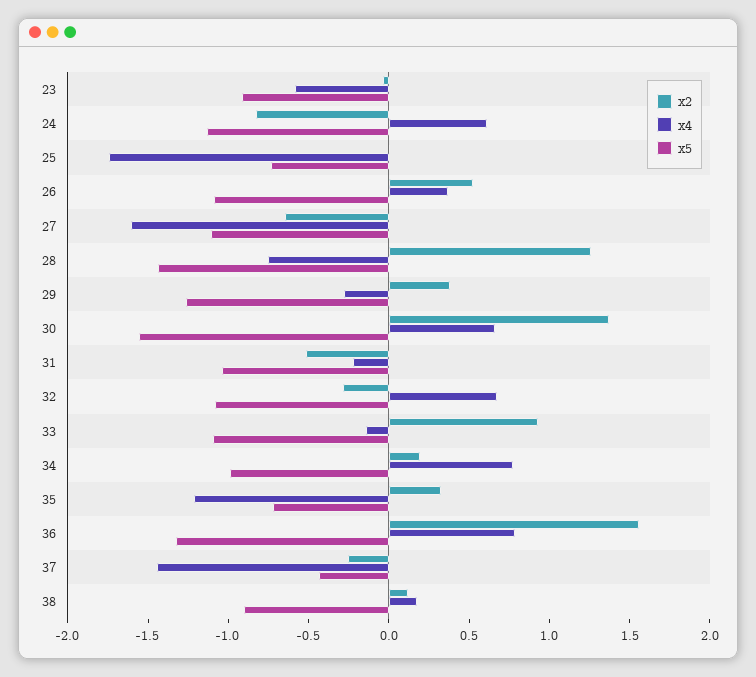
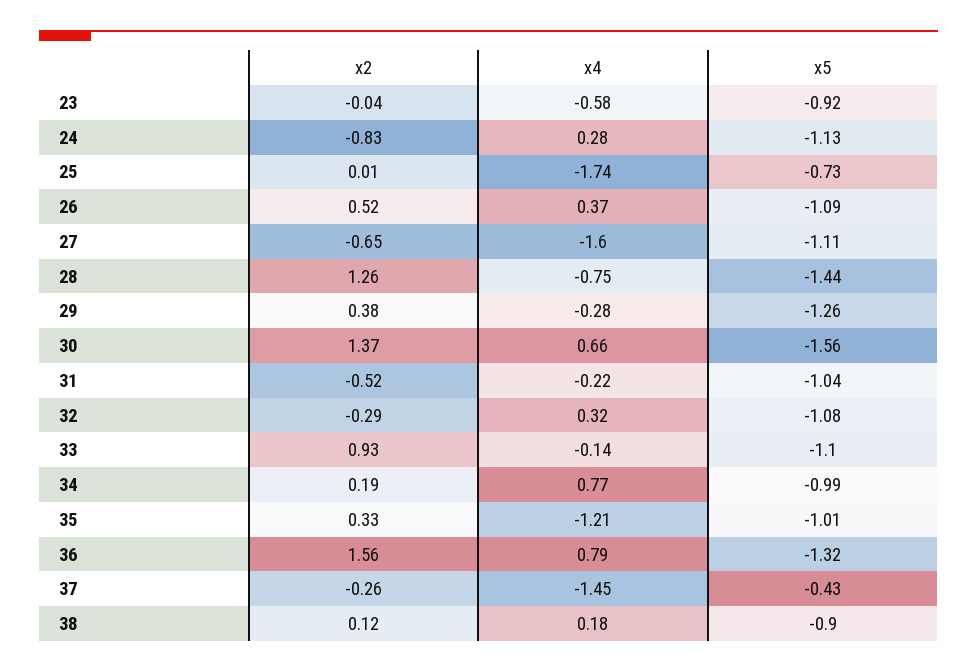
x4, 24: 0.6 -> 0.28
x4, 32: 0.7 -> 0.32
x5, 35: -0.7 -> -1.01

